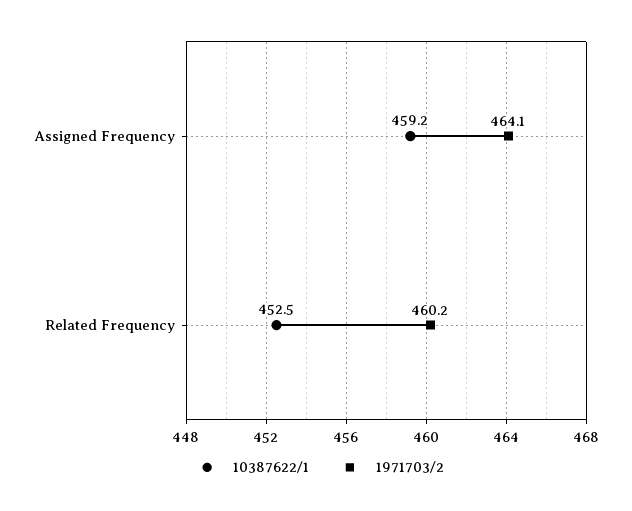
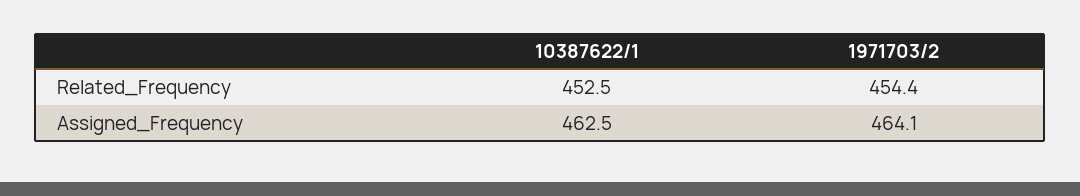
10387622/1, Assigned Frequency: 459.2 -> 462.5
1971703/2, Related Frequency: 460.2 -> 454.4

